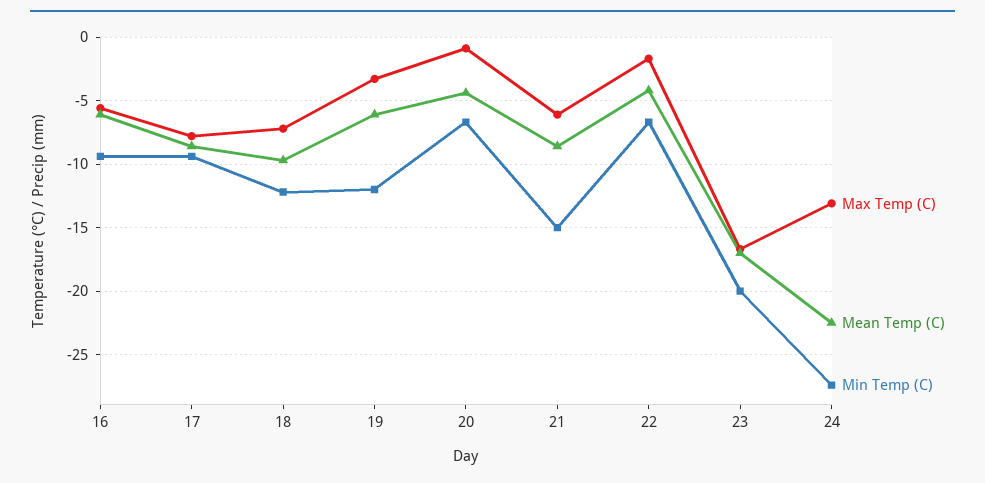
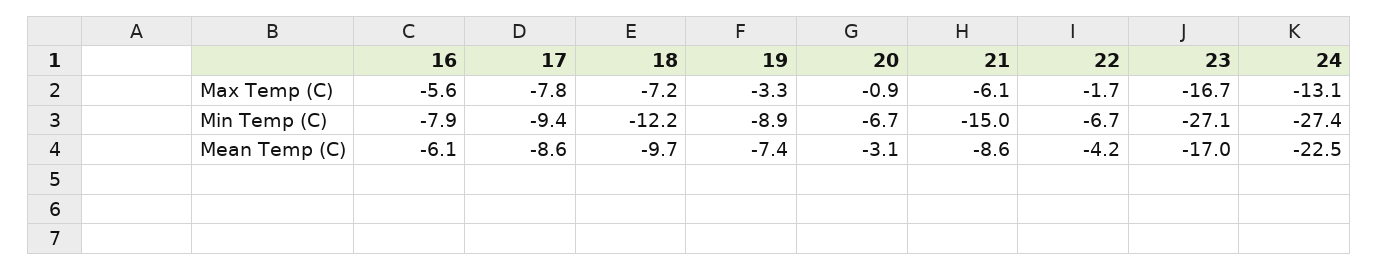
Min Temp (C), 16: -9.5 -> -7.9
Mean Temp (C), 19: -6 -> -7.4
Min Temp (C), 19: -12 -> -8.9
Mean Temp (C), 20: -4.5 -> -3.1
Min Temp (C), 23: -20 -> -27.1

